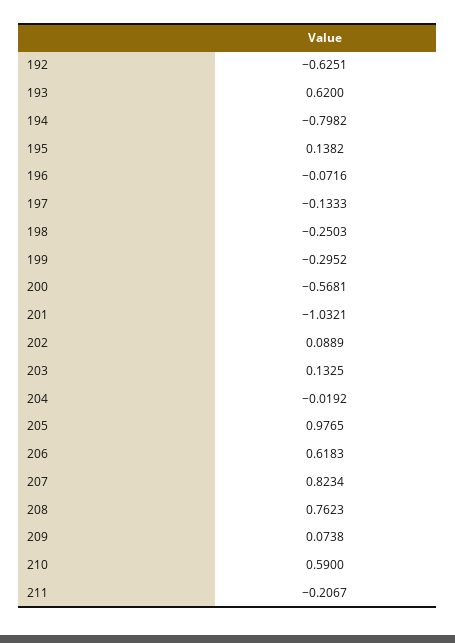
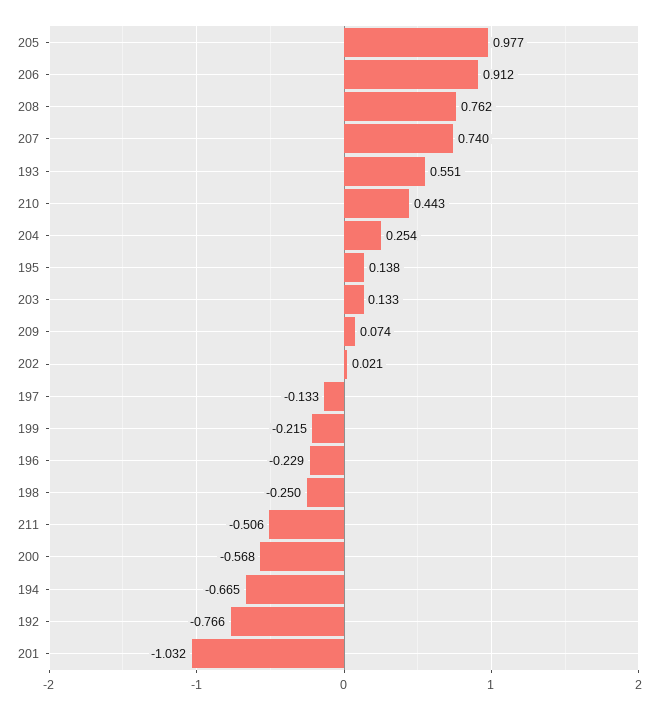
192: -0.6251 -> -0.766
193: 0.62 -> 0.551
194: -0.7982 -> -0.665
196: -0.0716 -> -0.229
199: -0.2952 -> -0.215
202: 0.0889 -> 0.021
204: -0.0192 -> 0.254
206: 0.6183 -> 0.912
207: 0.8234 -> 0.74
210: 0.59 -> 0.443
211: -0.2067 -> -0.506

